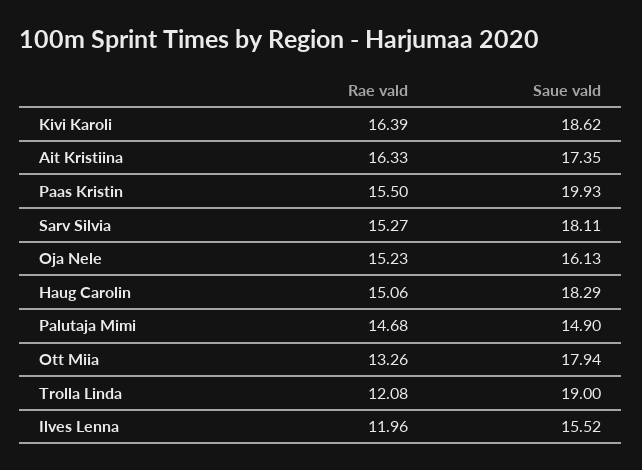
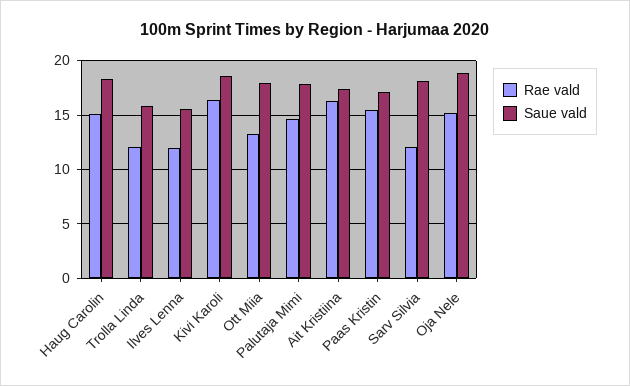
Saue vald, Paas Kristin: 19.93 -> 17
Rae vald, Sarv Silvia: 15.27 -> 12
Saue vald, Oja Nele: 16.13 -> 19
Saue vald, Palutaja Mimi: 14.9 -> 18
Saue vald, Trolla Linda: 19 -> 16

